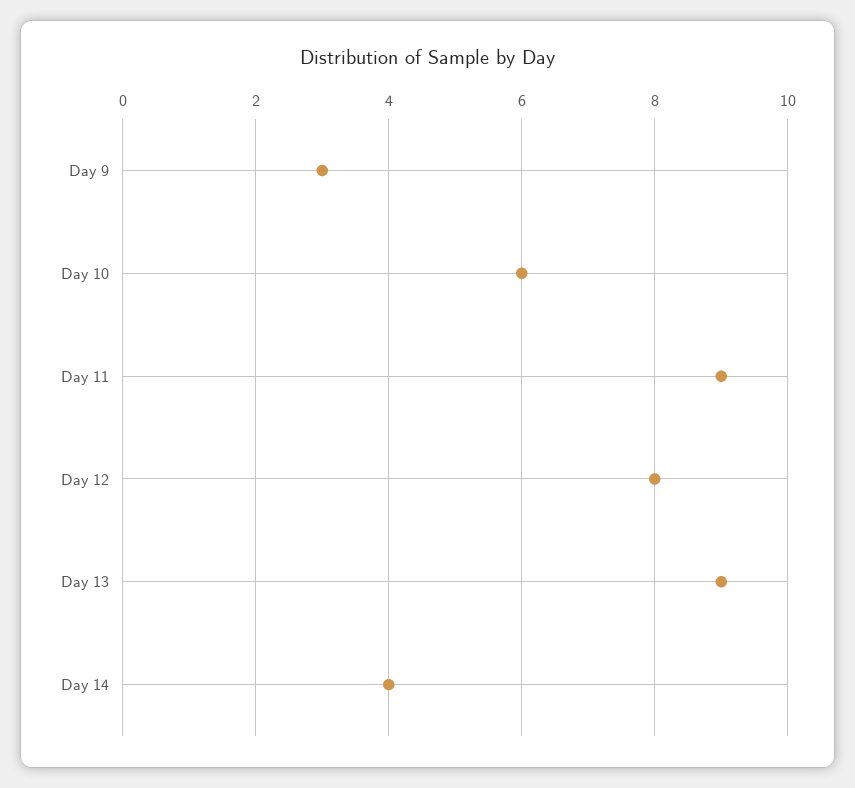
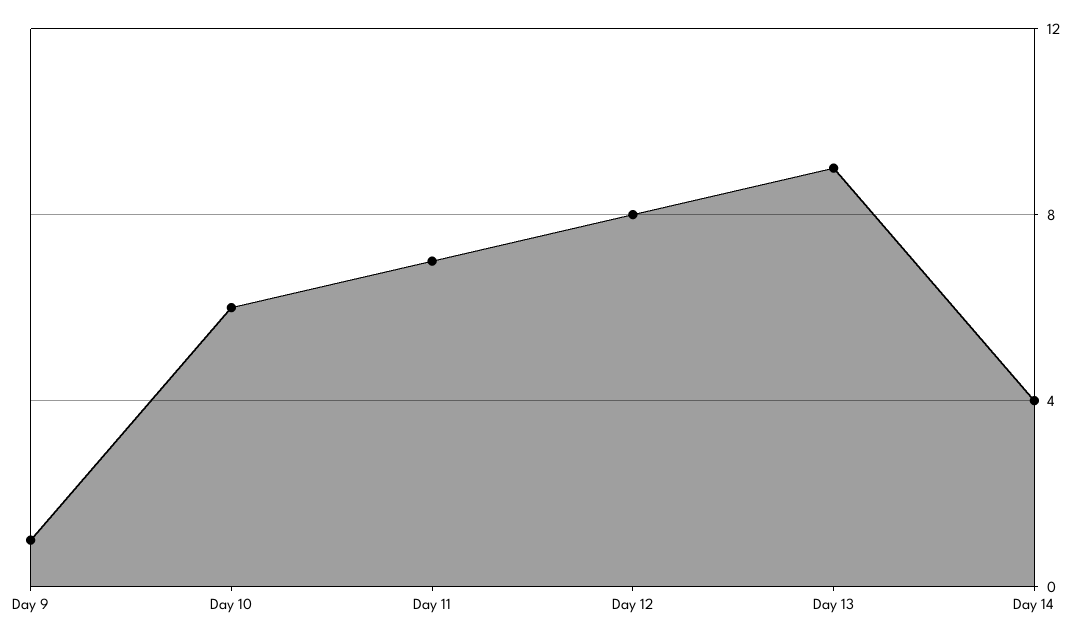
Day 9: 3 -> 1
Day 11: 9 -> 7

